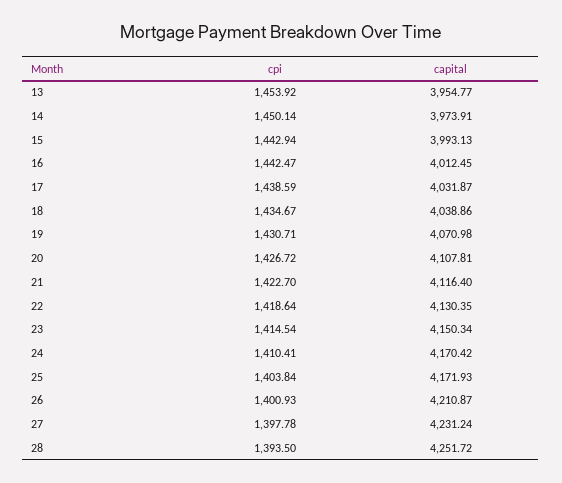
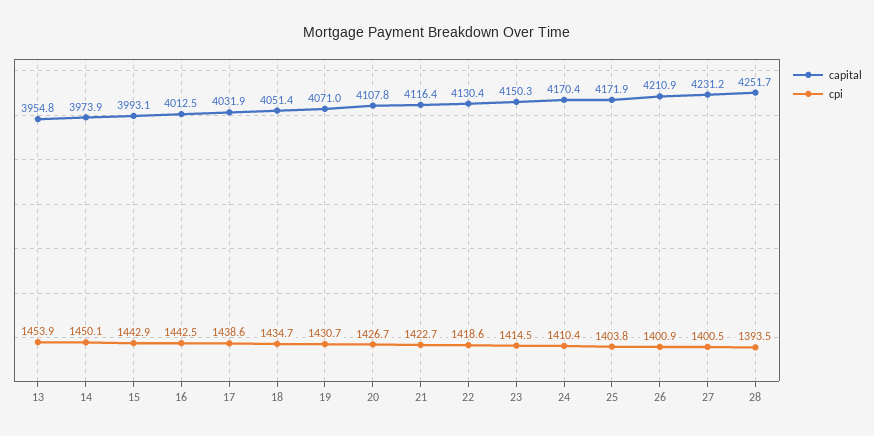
capital, 18: 4038.86 -> 4051.4
cpi, 27: 1397.78 -> 1400.5

